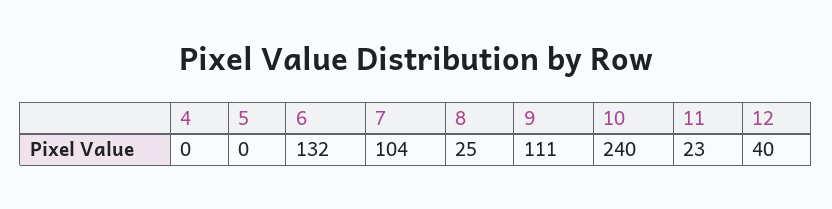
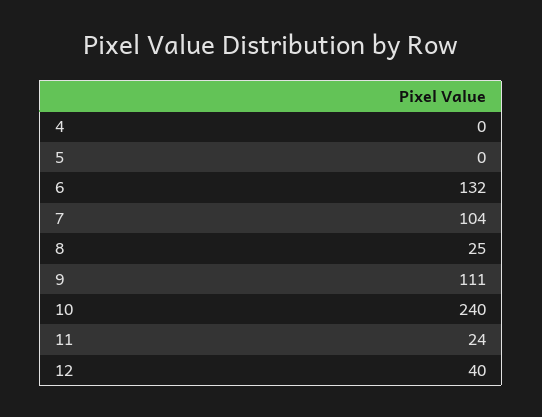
11: 23 -> 24

